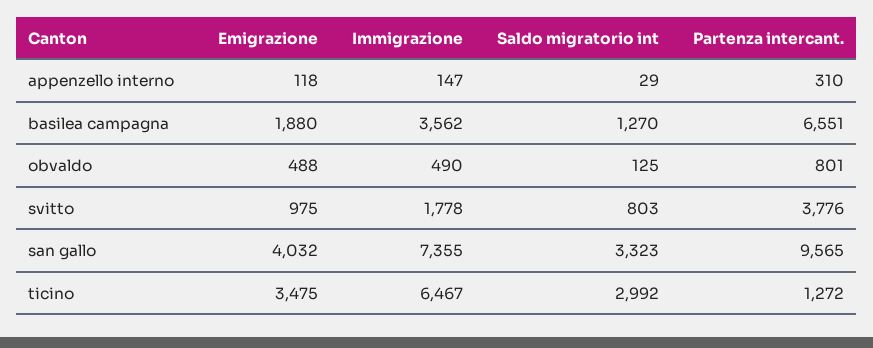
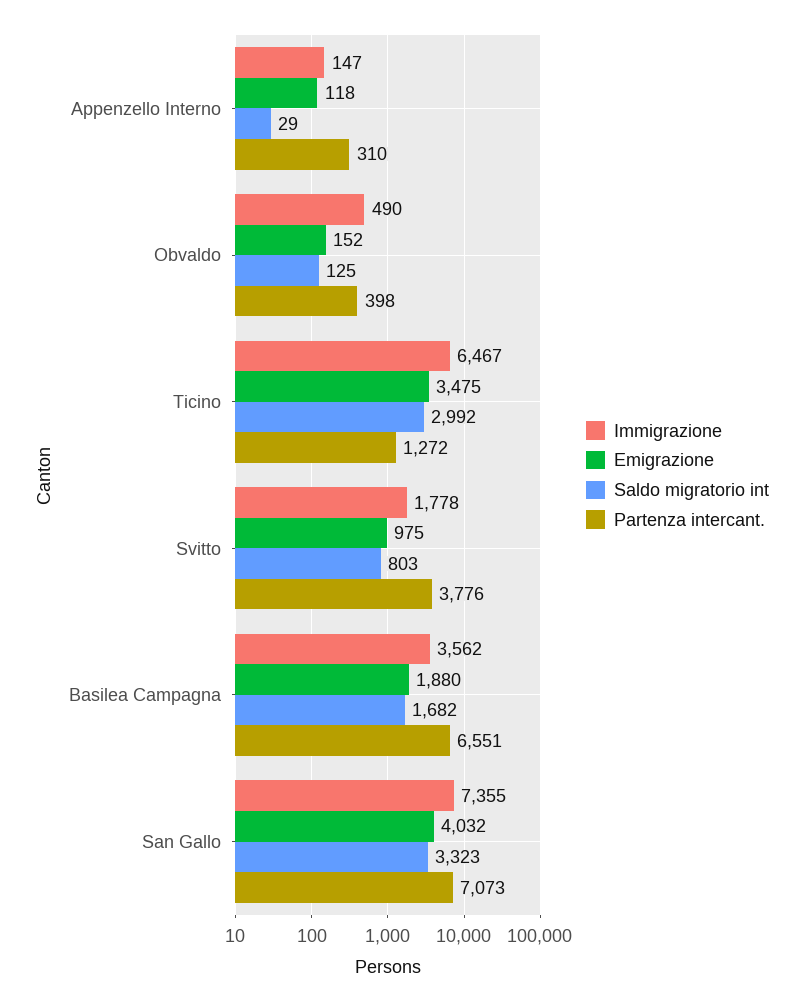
Saldo migratorio int, basilea campagna: 1270 -> 1682
Emigrazione, obvaldo: 488 -> 152
Partenza intercant., obvaldo: 801 -> 398
Partenza intercant., san gallo: 9565 -> 7073

